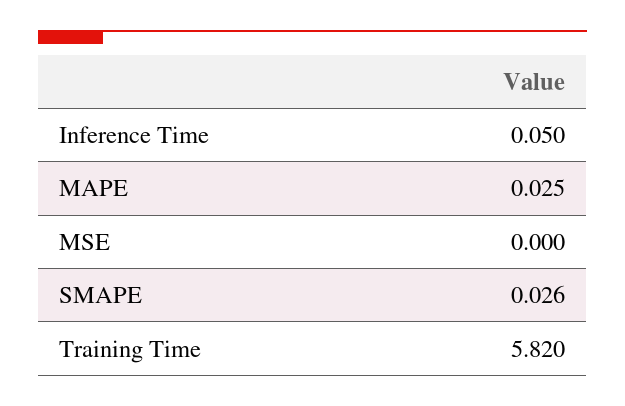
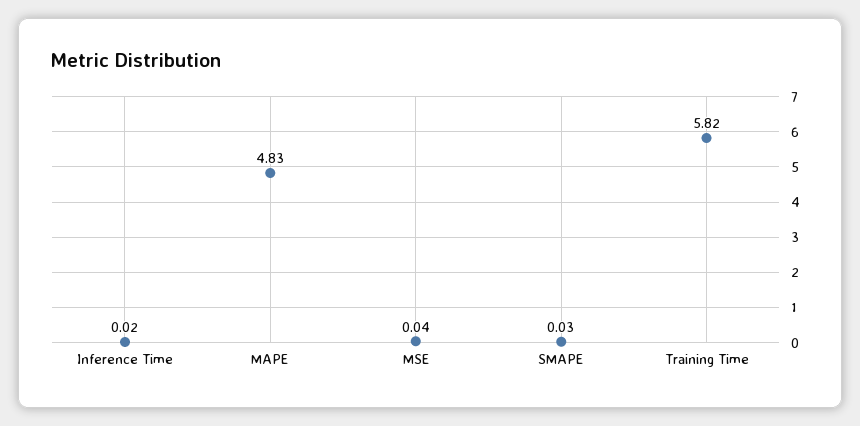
Inference Time: 0.05 -> 0.02
MAPE: 0.025 -> 4.83
MSE: 0 -> 0.04

